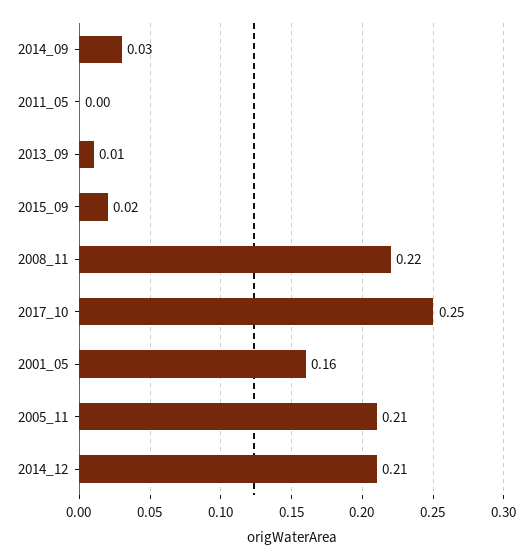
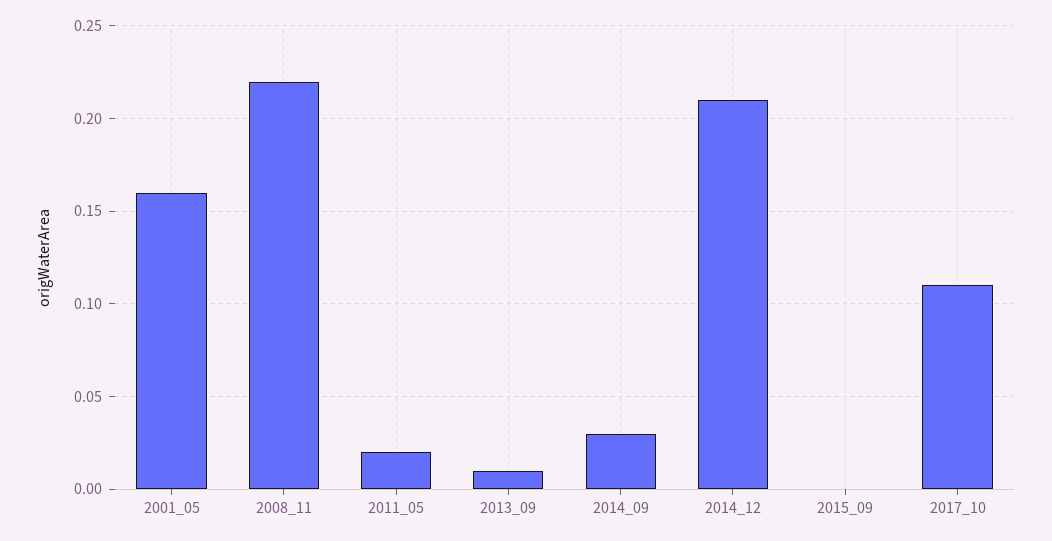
2011_05: 0 -> 0.02
2015_09: 0.02 -> 0
2017_10: 0.25 -> 0.11
2005_11: 0.21 -> none

